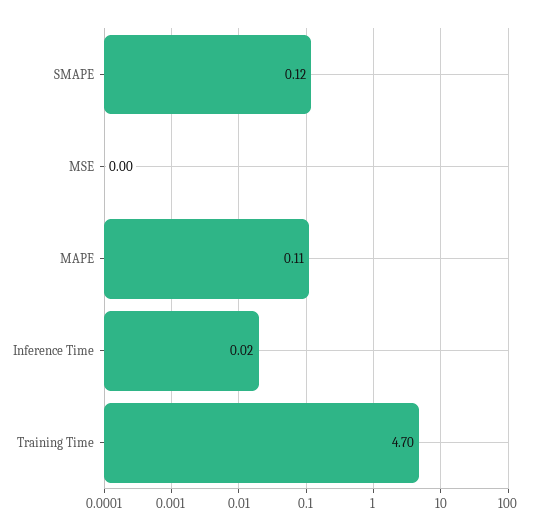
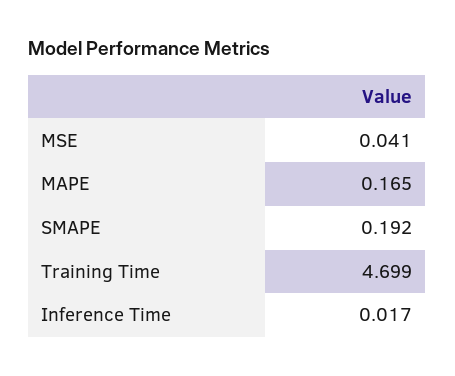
SMAPE: 0.12 -> 0.192
MSE: 0 -> 0.041
MAPE: 0.11 -> 0.165

